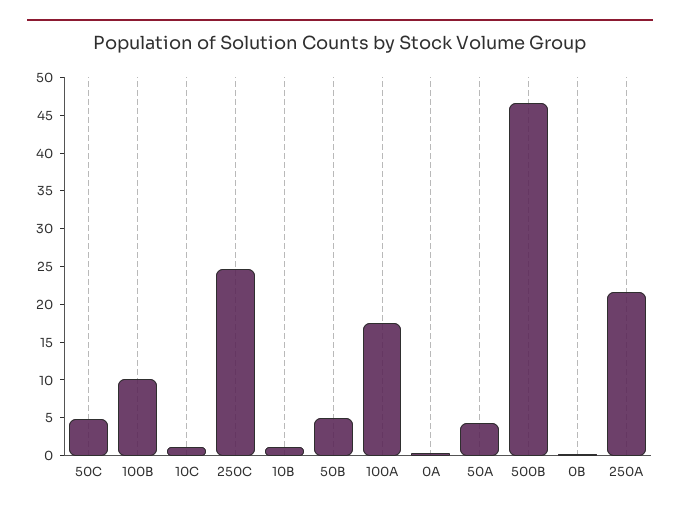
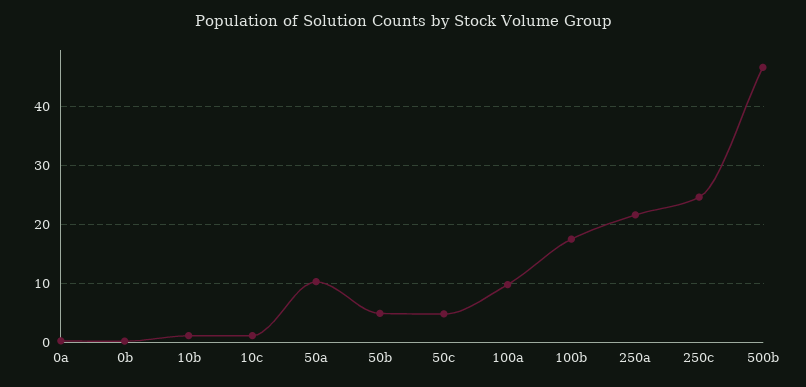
100B: 10 -> 18
100A: 17.5 -> 10
50A: 5 -> 10

